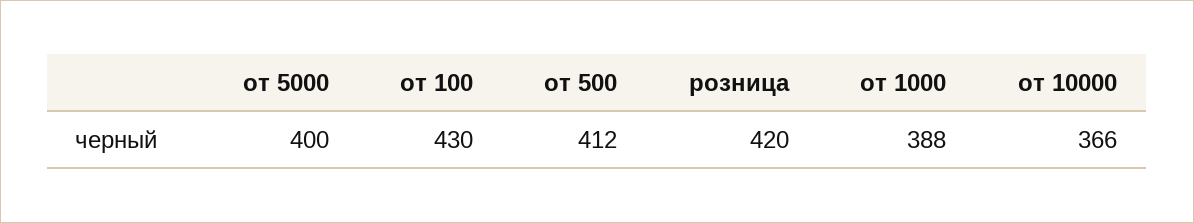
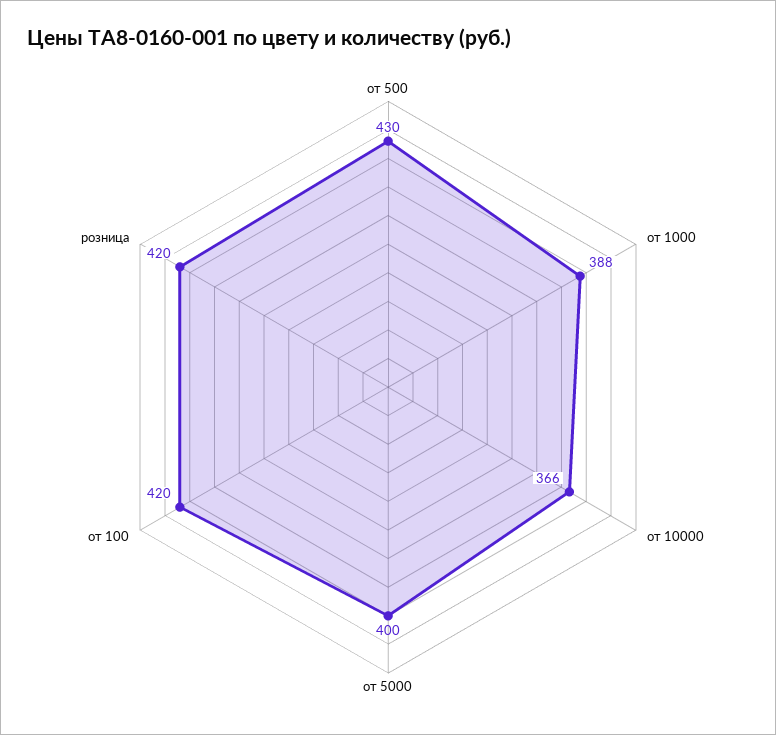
от 100: 430 -> 420
от 500: 412 -> 430

